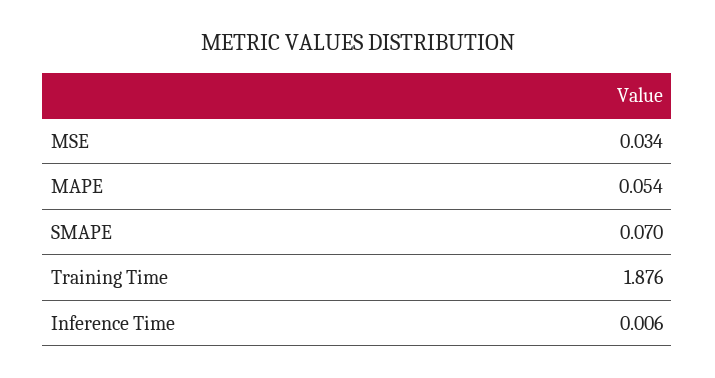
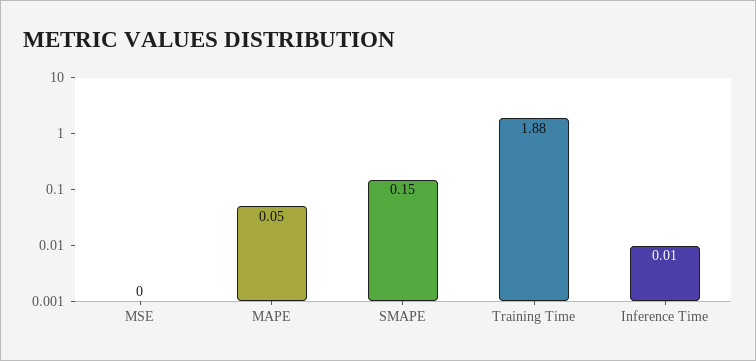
MSE: 0.034 -> 0
SMAPE: 0.07 -> 0.15

